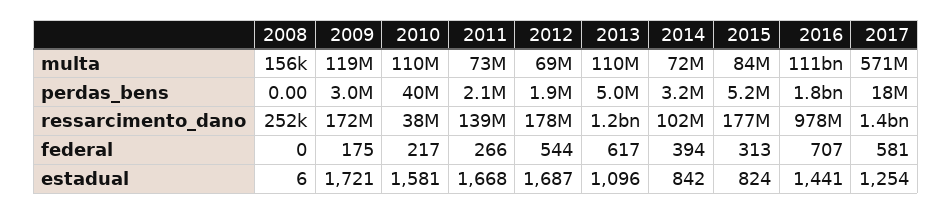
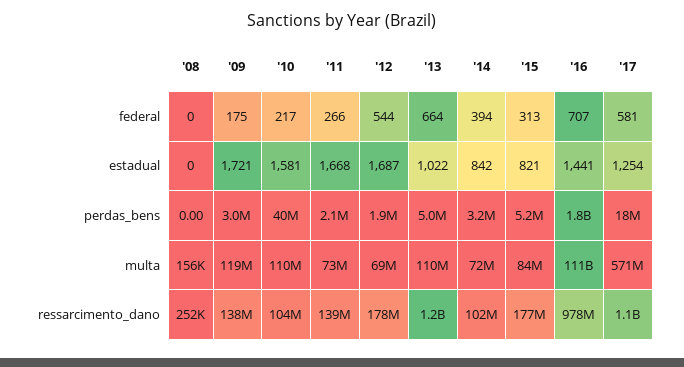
2009, ressarcimento_dano: 172000000 -> 138000000
2010, ressarcimento_dano: 38000000 -> 104000000
2017, ressarcimento_dano: 1400000000 -> 1100000000
2013, federal: 617 -> 664
2008, estadual: 6 -> 0
2013, estadual: 1096 -> 1022
2015, estadual: 824 -> 821

